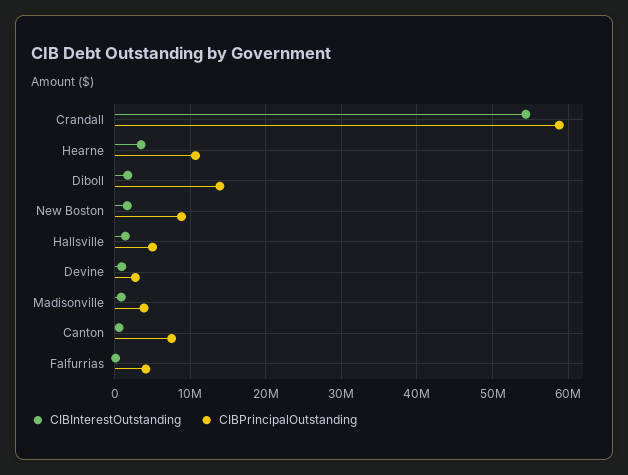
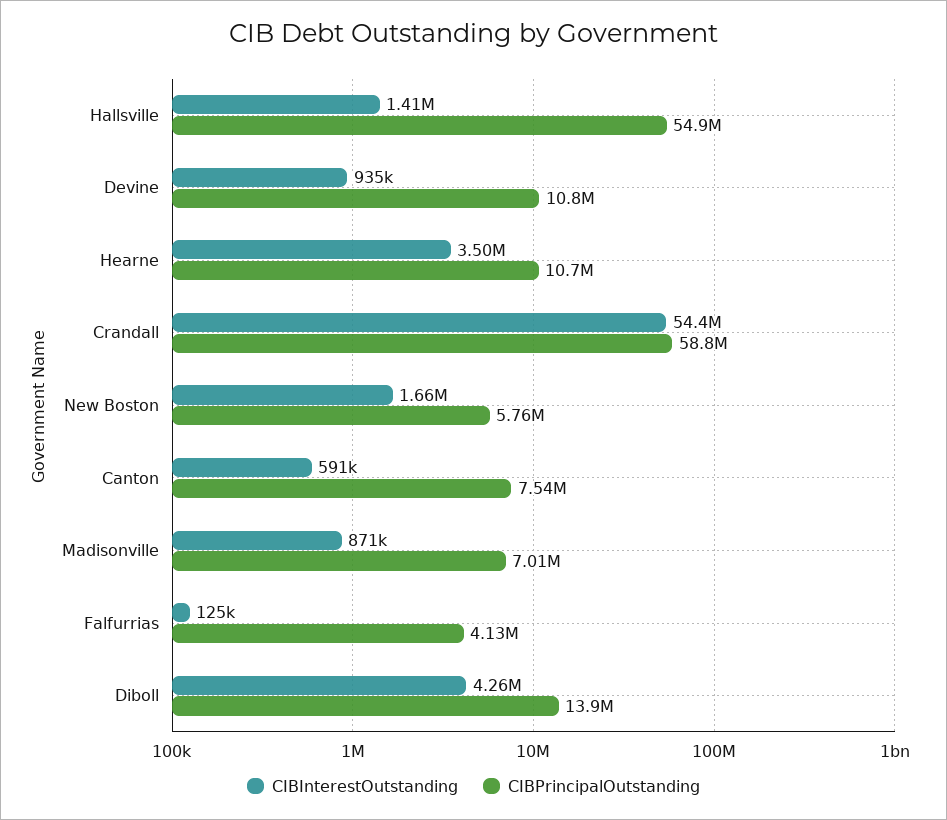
CIBInterestOutstanding, Diboll: 2000000 -> 4260000
CIBPrincipalOutstanding, New Boston: 9000000 -> 5760000
CIBPrincipalOutstanding, Hallsville: 5000000 -> 54900000
CIBPrincipalOutstanding, Devine: 3000000 -> 10800000
CIBPrincipalOutstanding, Madisonville: 4000000 -> 7010000

